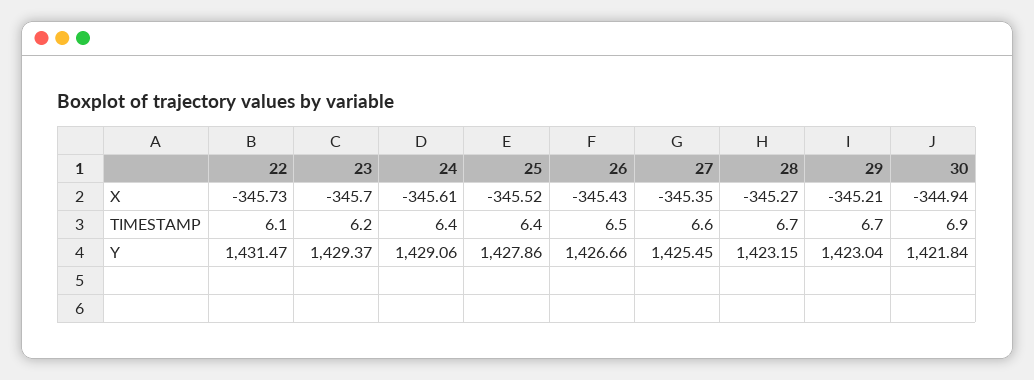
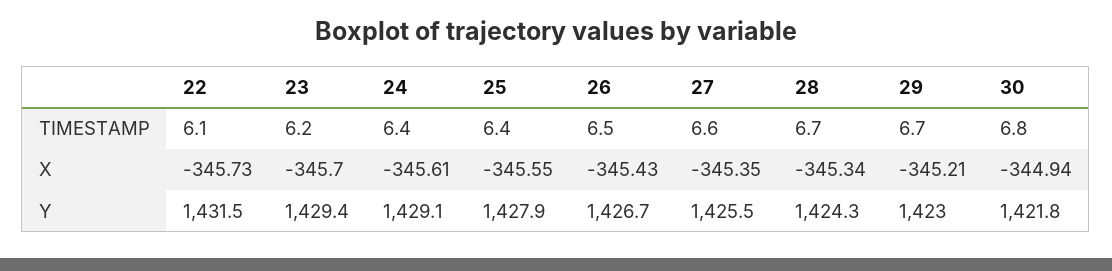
25, X: -345.52 -> -345.55
28, X: -345.27 -> -345.34
30, TIMESTAMP: 6.9 -> 6.8
28, Y: 1423.15 -> 1424.3

